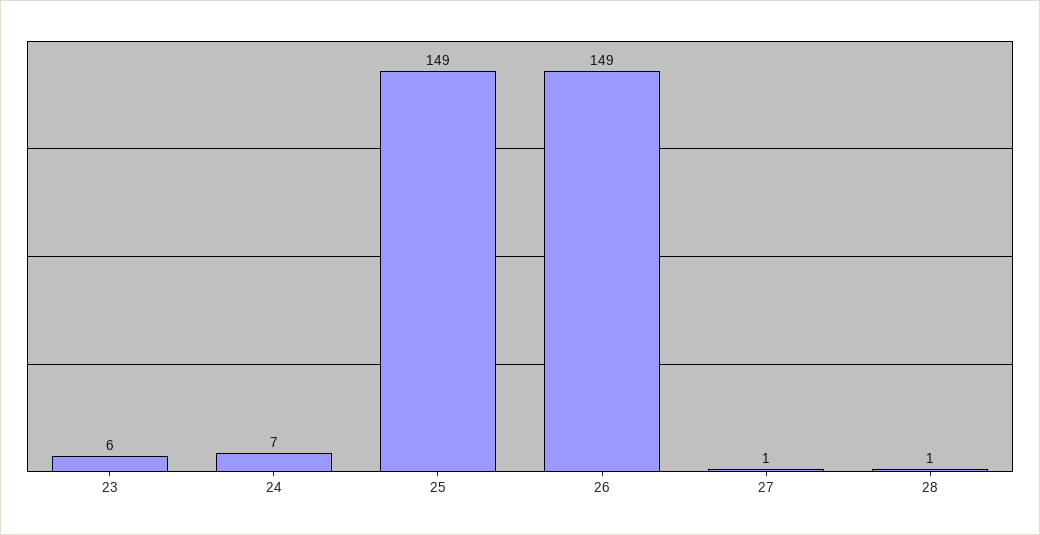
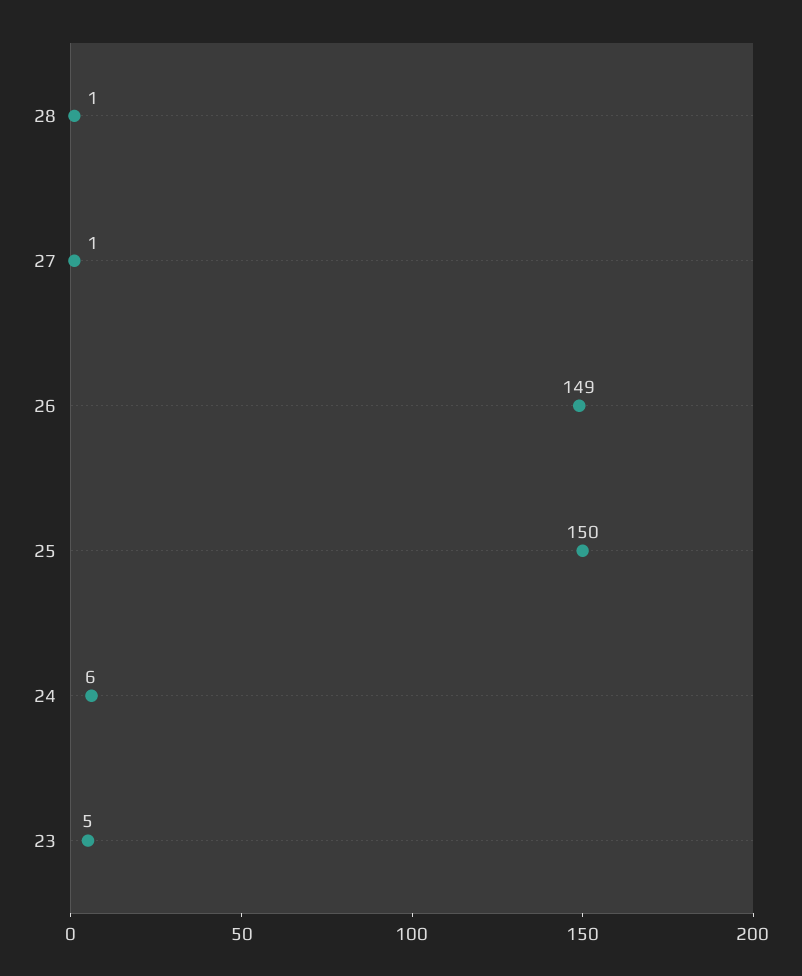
23: 6 -> 5
24: 7 -> 6
25: 149 -> 150

